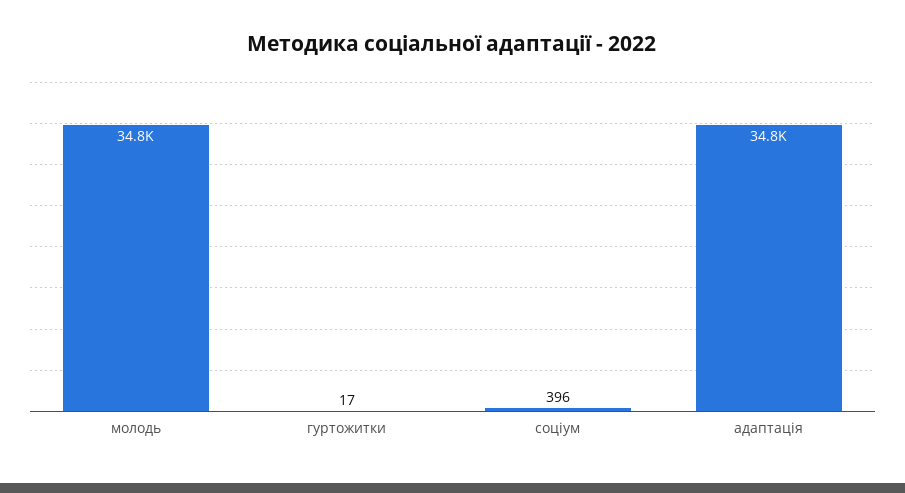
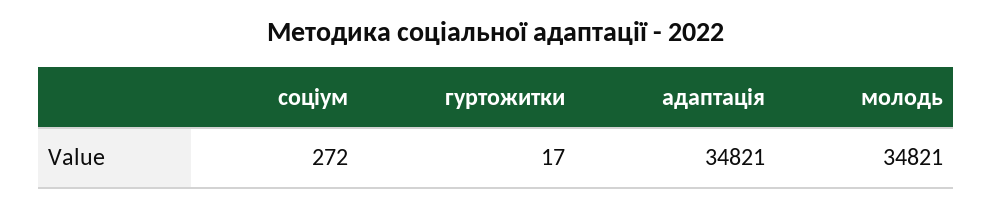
соціум: 396 -> 272

